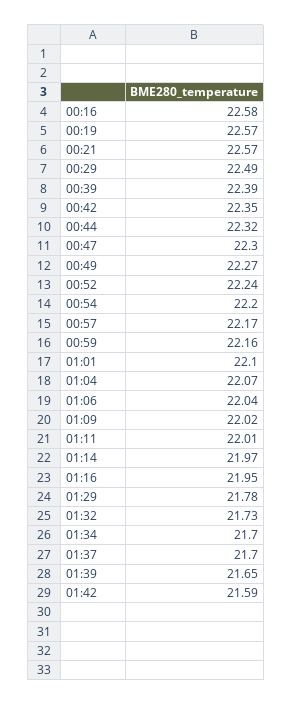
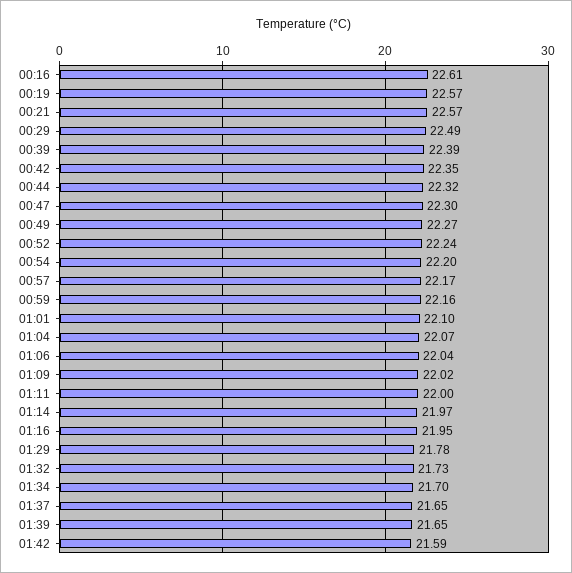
00:16: 22.58 -> 22.61
01:11: 22.01 -> 22
01:37: 21.7 -> 21.65

